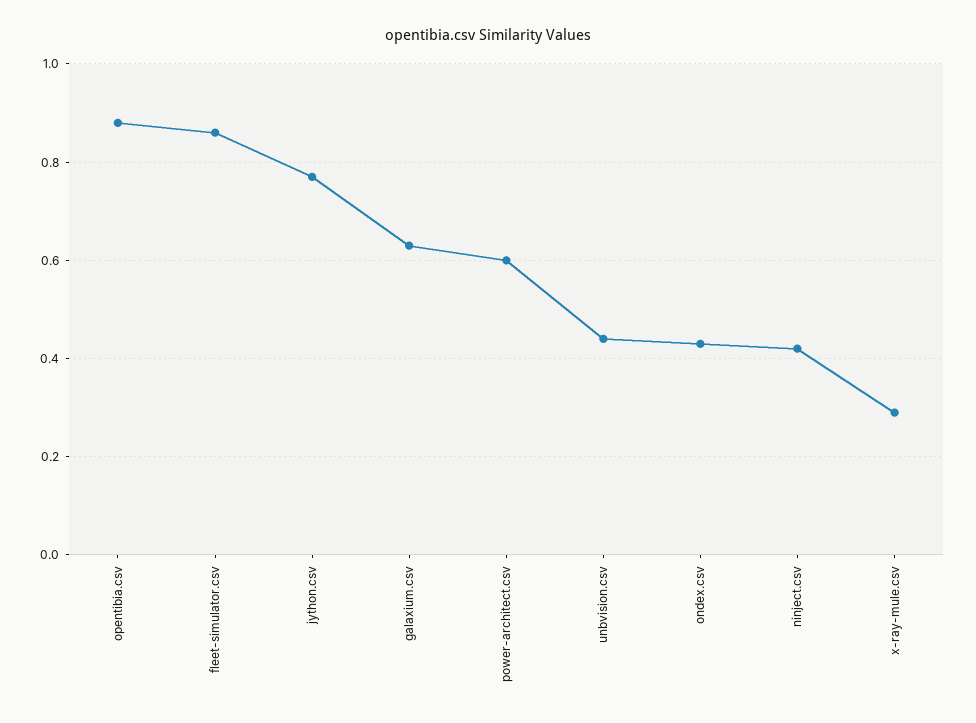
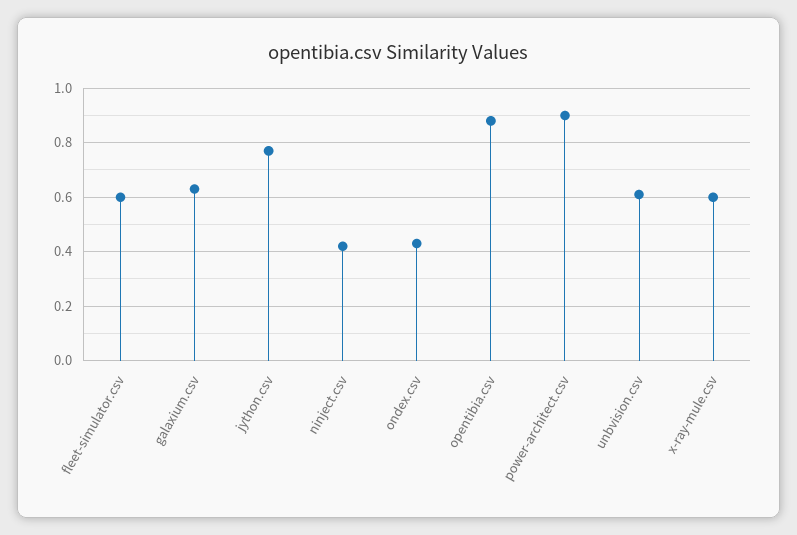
fleet-simulator.csv: 0.85 -> 0.6
power-architect.csv: 0.6 -> 0.9
unbvision.csv: 0.45 -> 0.6
x-ray-mule.csv: 0.3 -> 0.6

